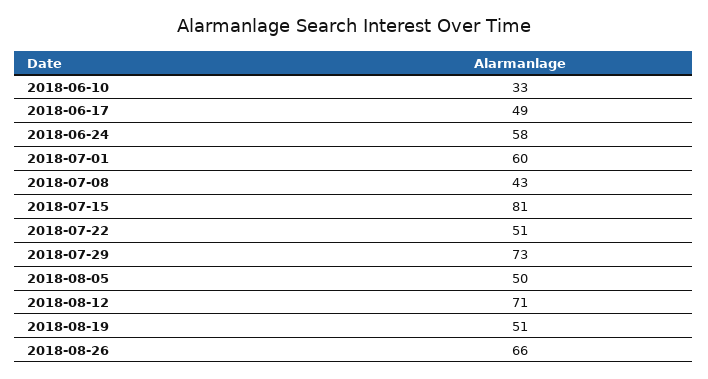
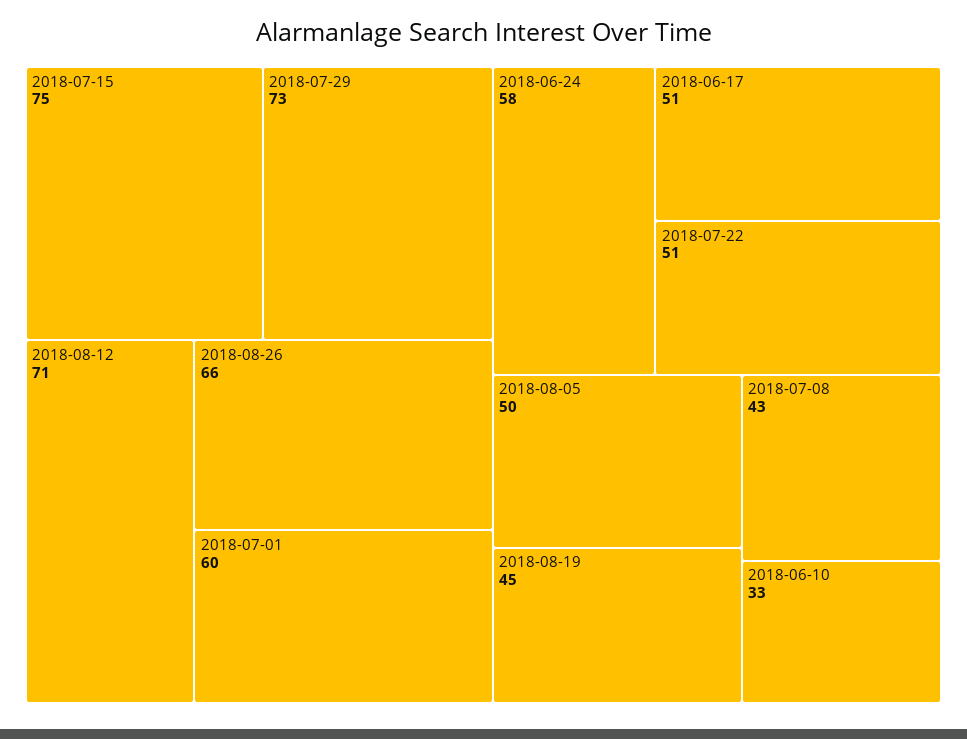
2018-06-17: 49 -> 51
2018-07-15: 81 -> 75
2018-08-19: 51 -> 45

